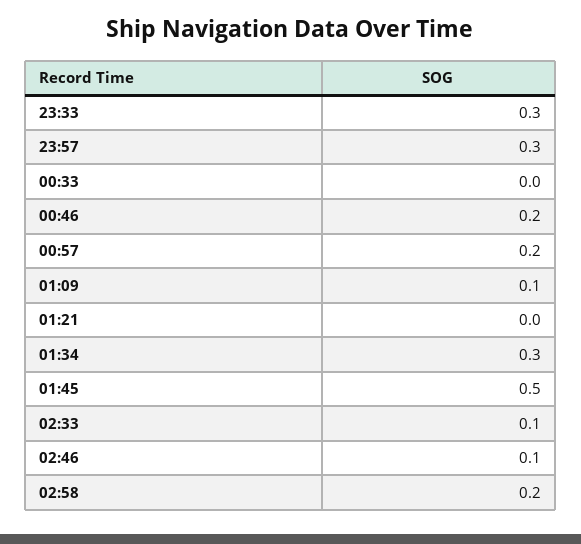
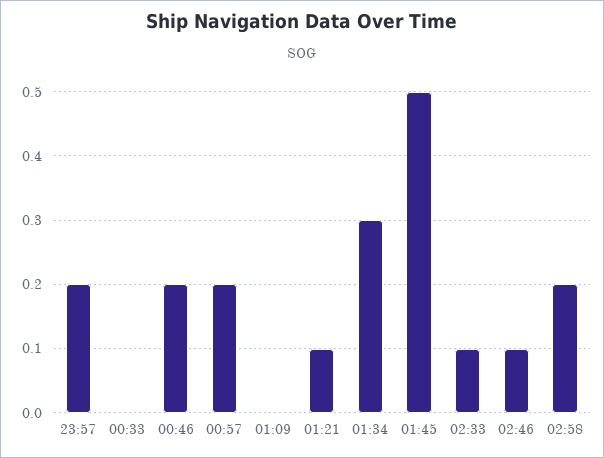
23:33: 0.3 -> none
23:57: 0.3 -> 0.2
01:09: 0.1 -> 0
01:21: 0 -> 0.1

